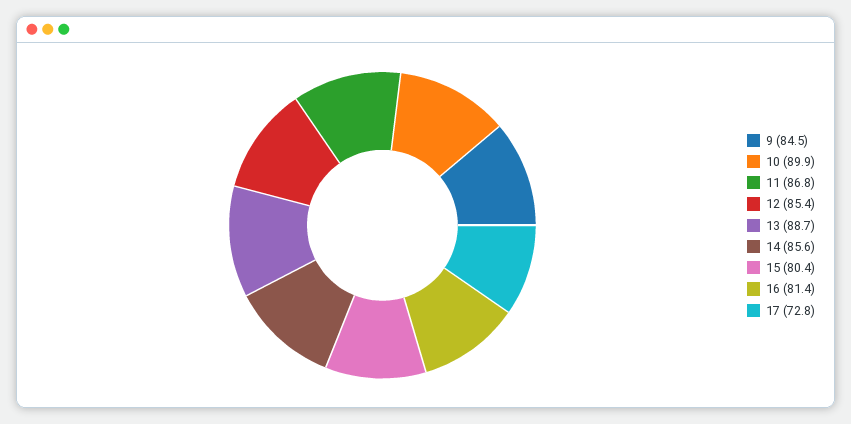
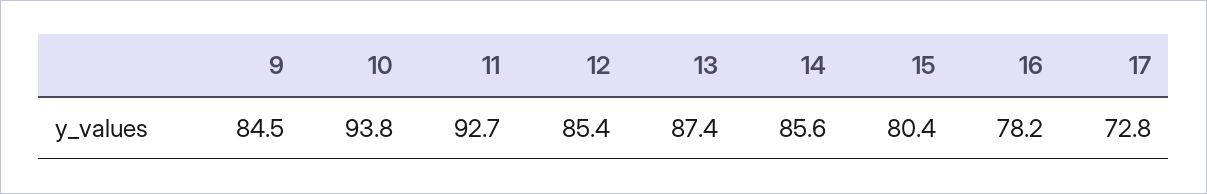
10: 89.9 -> 93.8
11: 86.8 -> 92.7
13: 88.7 -> 87.4
16: 81.4 -> 78.2

